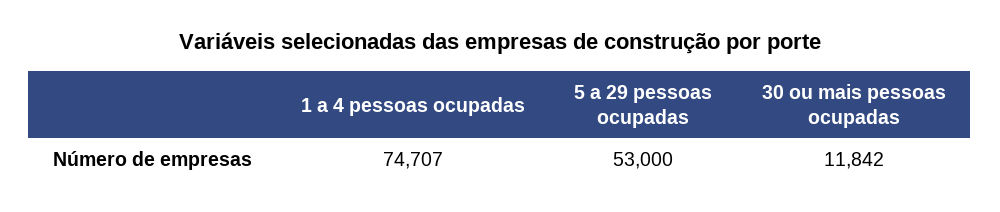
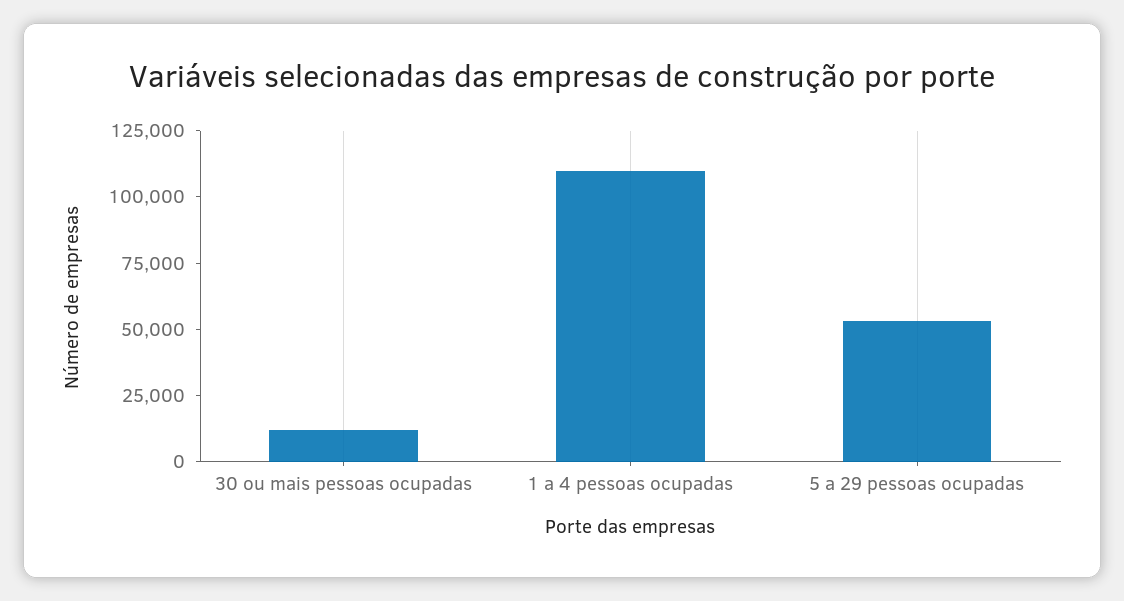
1 a 4 pessoas ocupadas: 74707 -> 110000

